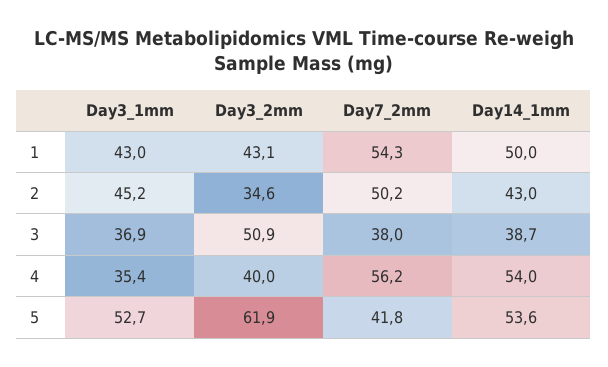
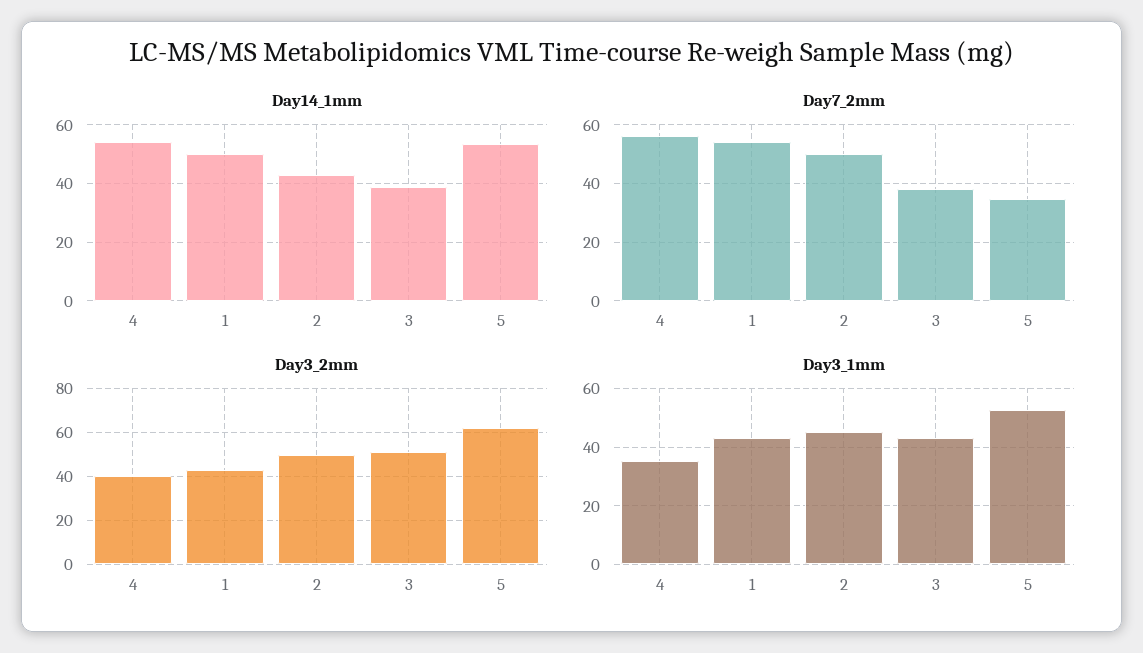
Day3_2mm, 2: 34.6 -> 50
Day3_1mm, 3: 36.9 -> 42.5
Day7_2mm, 5: 41.8 -> 35

